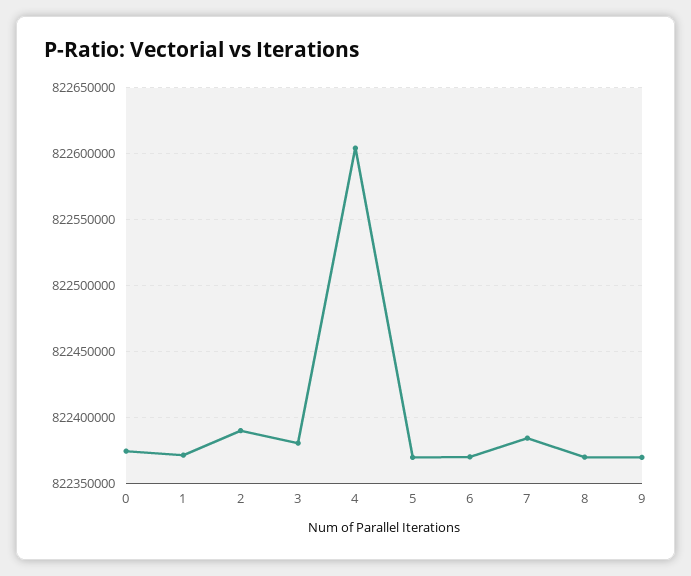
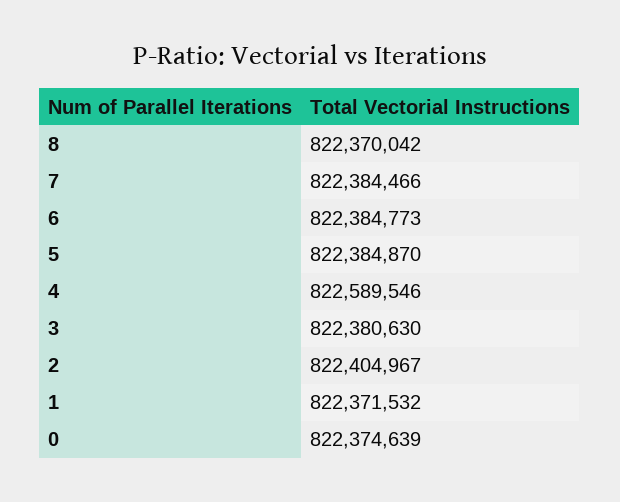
2: 822390000 -> 822404967
4: 822605000 -> 822589546
5: 822370000 -> 822384870
6: 822370000 -> 822384773
9: 822370000 -> none

